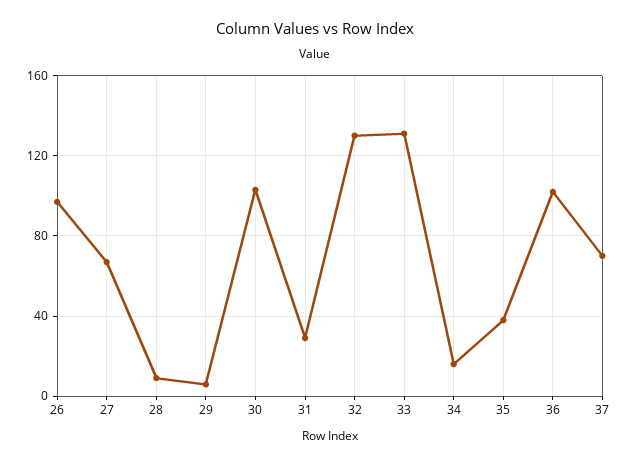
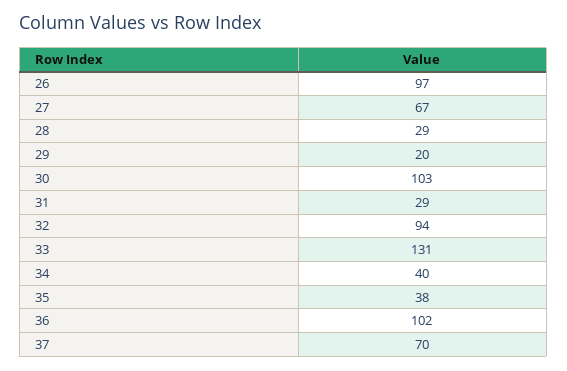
28: 10 -> 29
29: 5 -> 20
32: 130 -> 94
34: 15 -> 40

